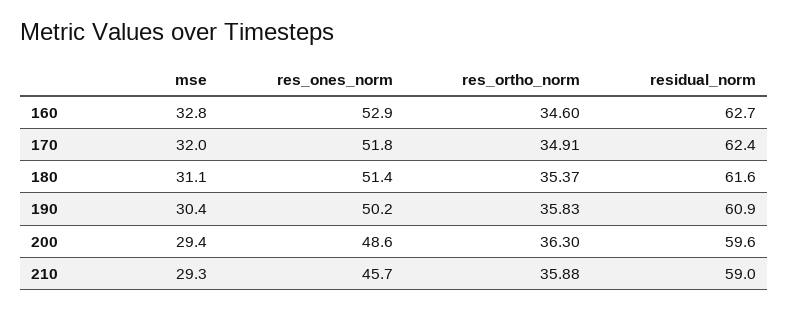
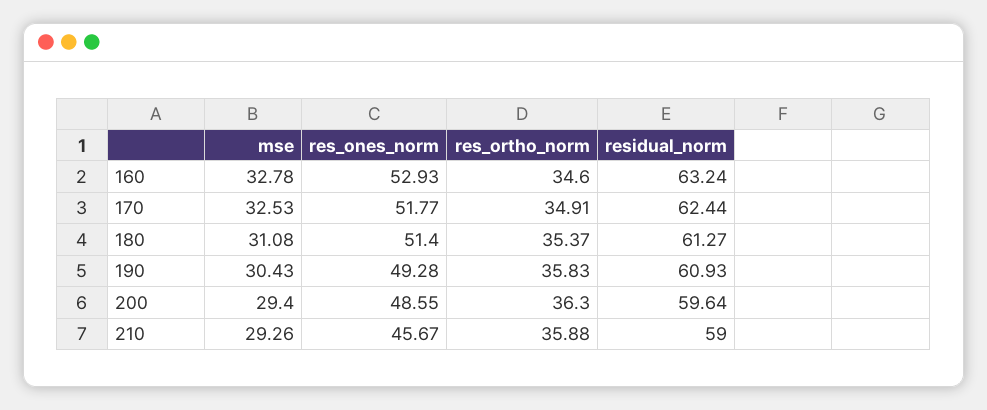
residual_norm, 160: 62.7 -> 63.24
mse, 170: 32 -> 32.53
residual_norm, 180: 61.6 -> 61.27
res_ones_norm, 190: 50.2 -> 49.28

